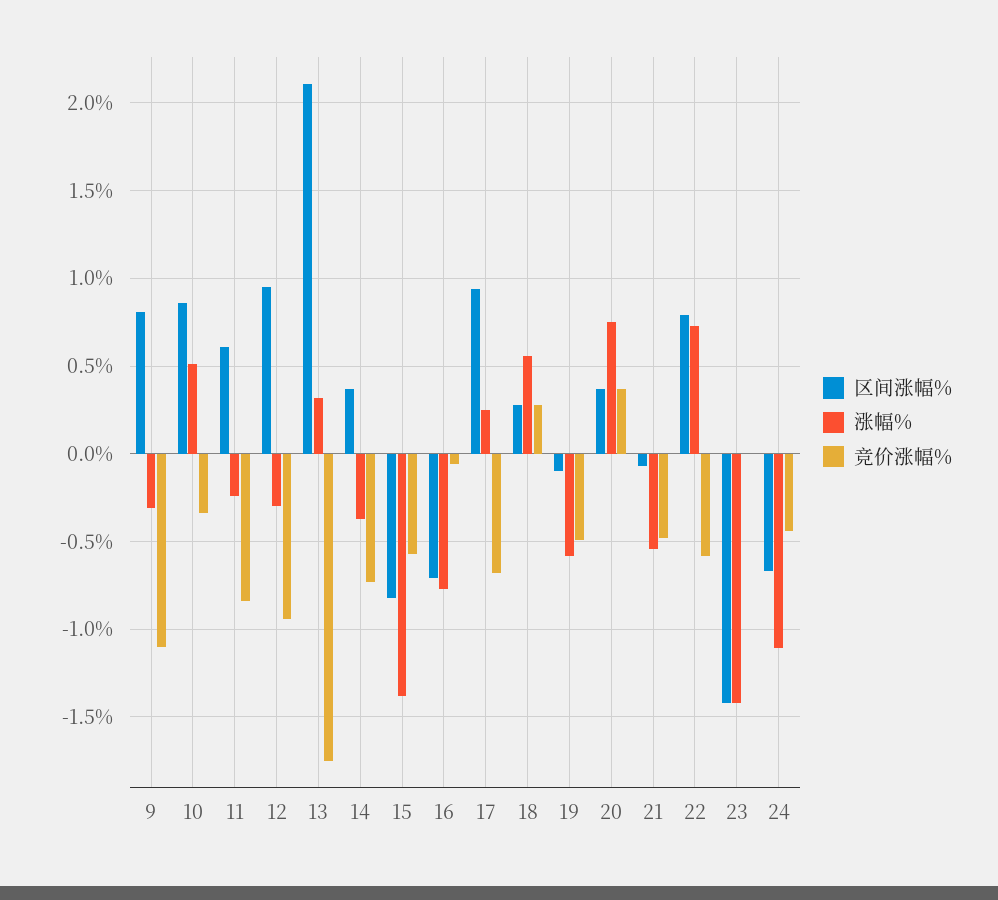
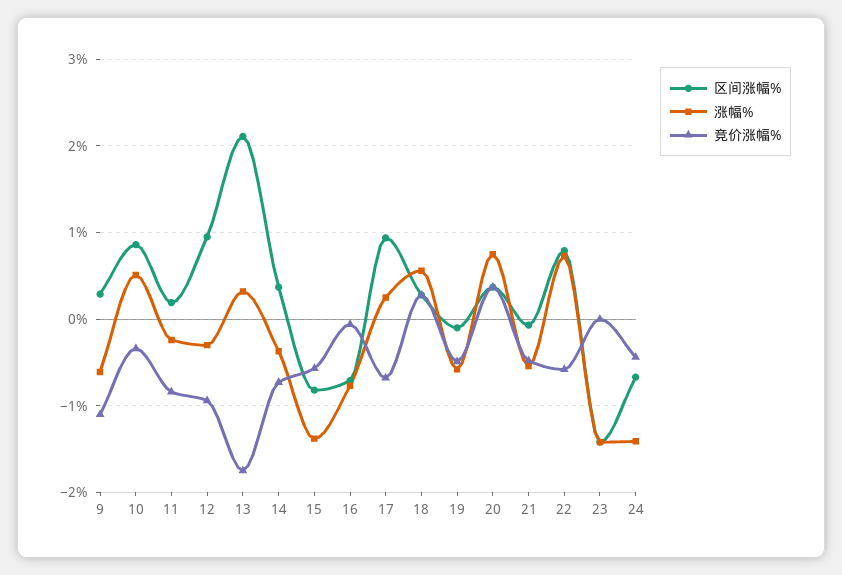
区间涨幅%, 9: 0.8 -> 0.3
涨幅%, 9: -0.3 -> -0.6
区间涨幅%, 11: 0.6 -> 0.2
涨幅%, 24: -1.1 -> -1.4

